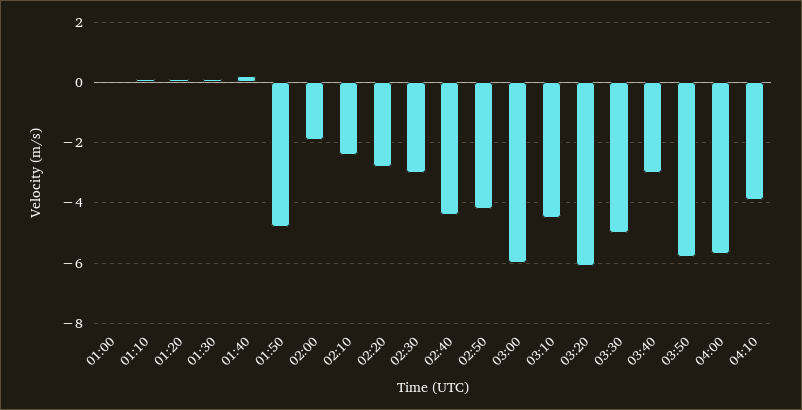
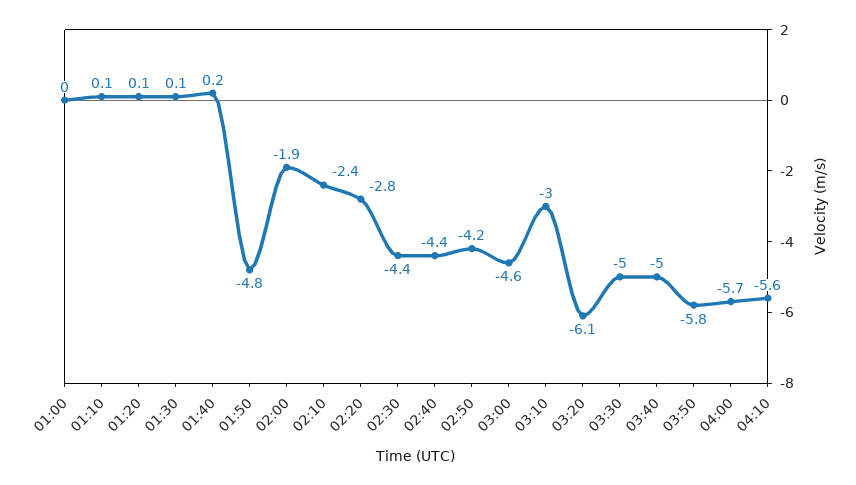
02:30: -3 -> -4.4
03:00: -6 -> -4.6
03:10: -4.5 -> -3
03:40: -3 -> -5
04:10: -4 -> -5.6

